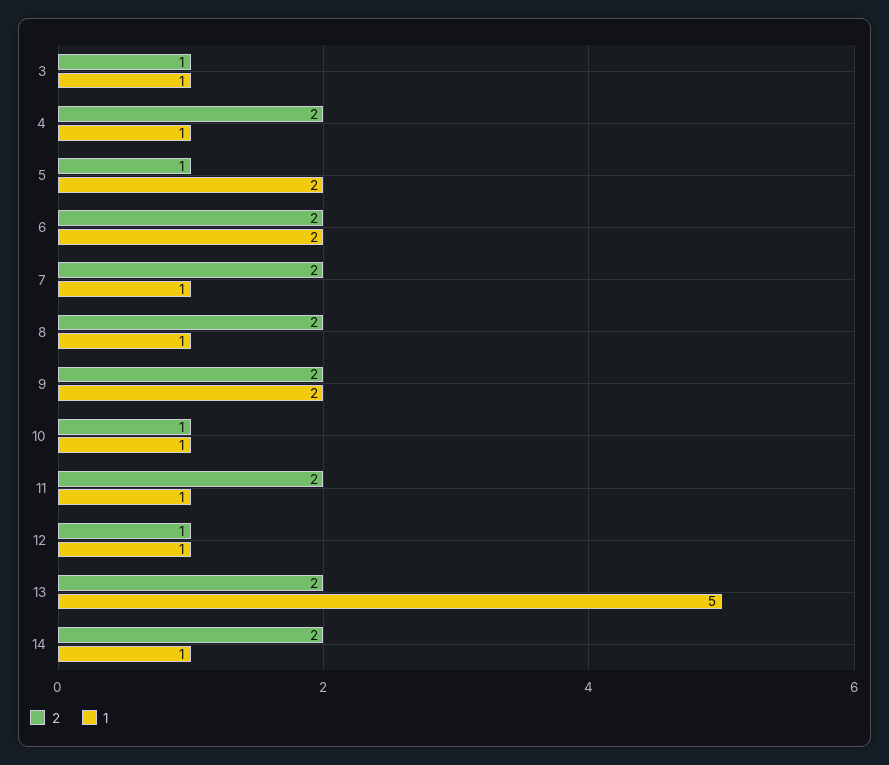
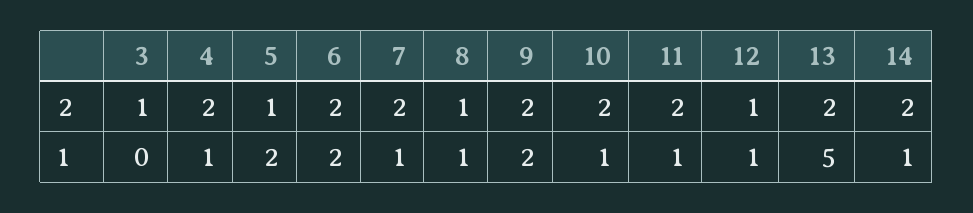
1, 3: 1 -> 0
2, 8: 2 -> 1
2, 10: 1 -> 2

